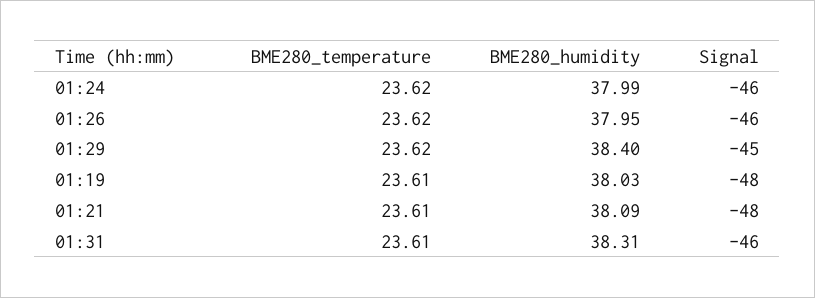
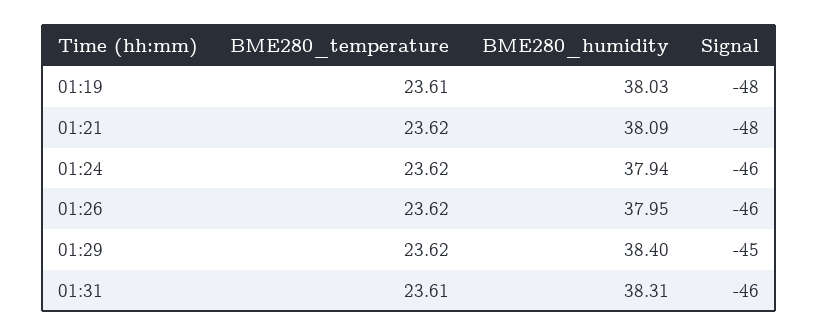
BME280_humidity, 01:24: 37.99 -> 37.94
BME280_temperature, 01:21: 23.61 -> 23.62

